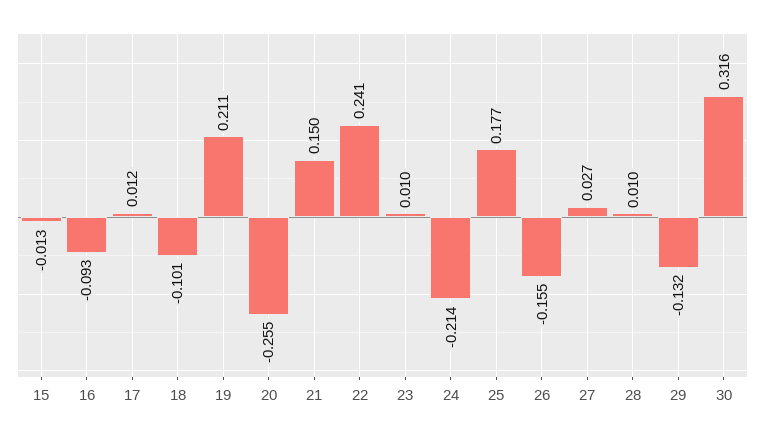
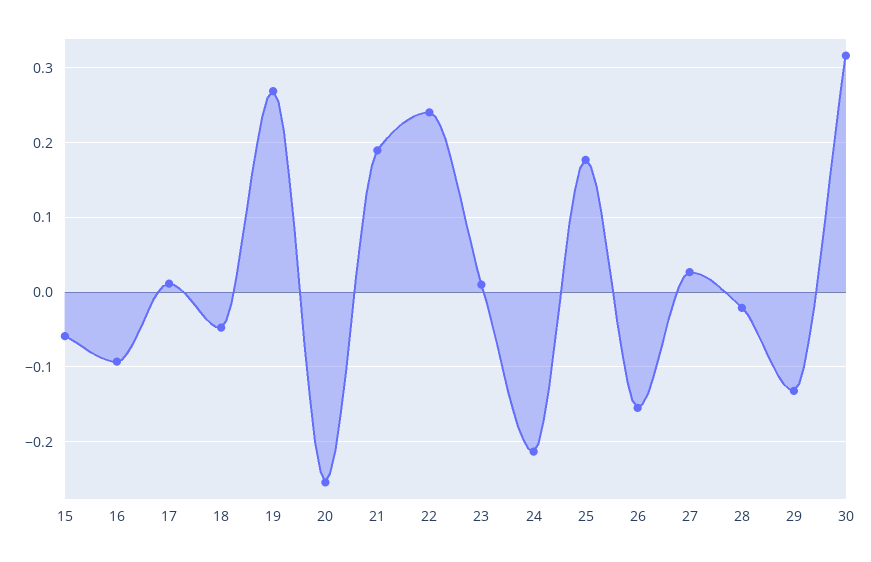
15: -0.013 -> -0.06
18: -0.101 -> -0.05
19: 0.211 -> 0.27
21: 0.15 -> 0.19
28: 0.01 -> -0.02

